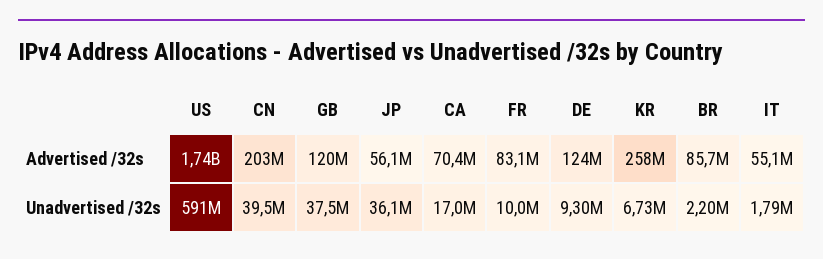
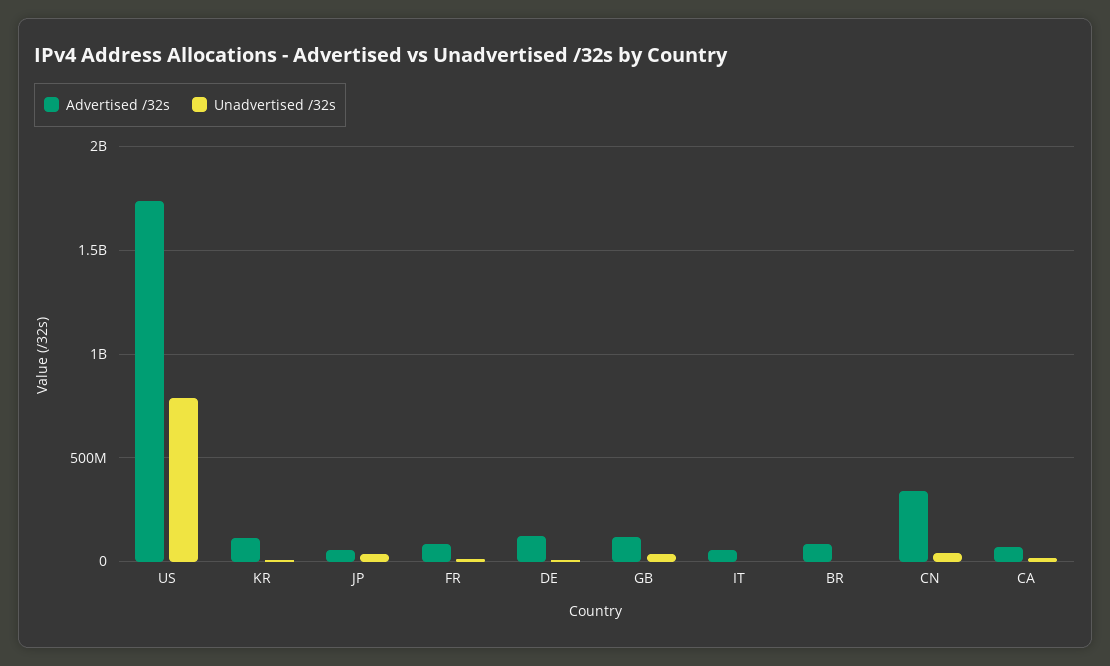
Advertised /32s, CN: 203000000 -> 350000000
Advertised /32s, KR: 258000000 -> 100000000
Unadvertised /32s, US: 591000000 -> 800000000

